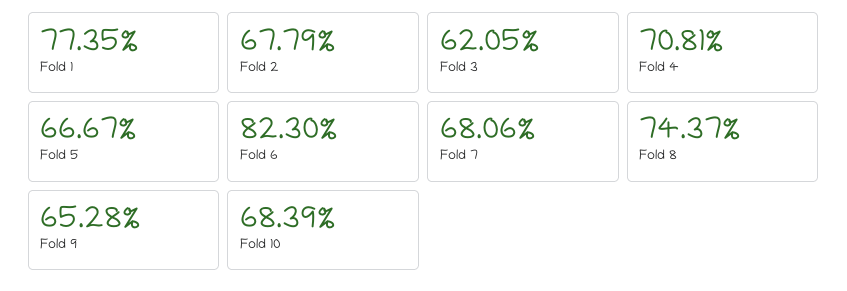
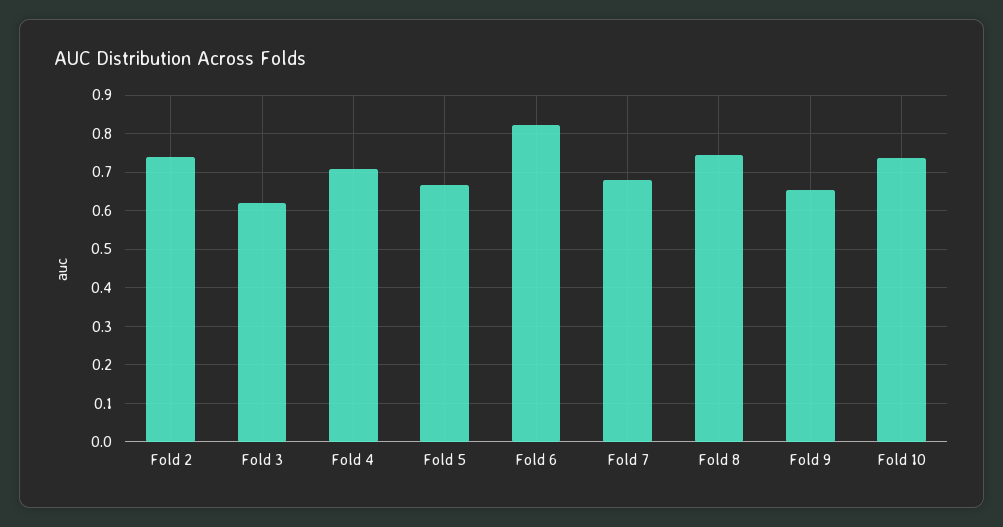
Fold 1: 0.7735 -> none
Fold 2: 0.6779 -> 0.74
Fold 10: 0.6839 -> 0.74

